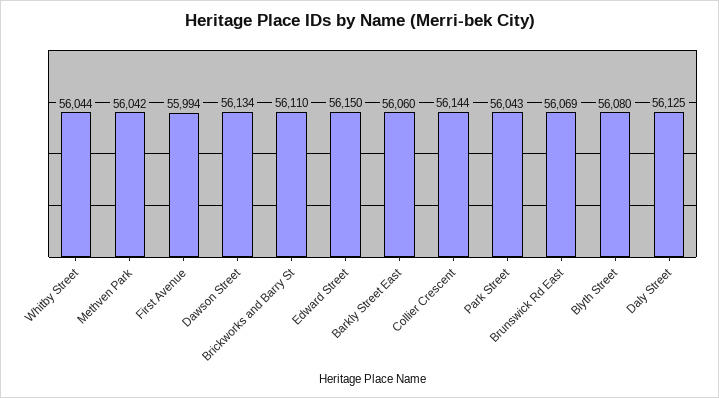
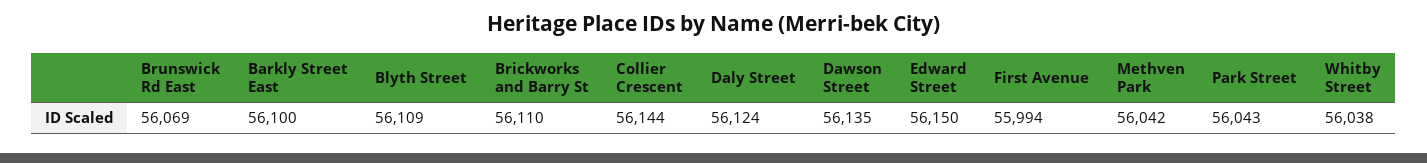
Whitby Street: 56044 -> 56038
Dawson Street: 56134 -> 56135
Barkly Street East: 56060 -> 56100
Blyth Street: 56080 -> 56109
Daly Street: 56125 -> 56124

